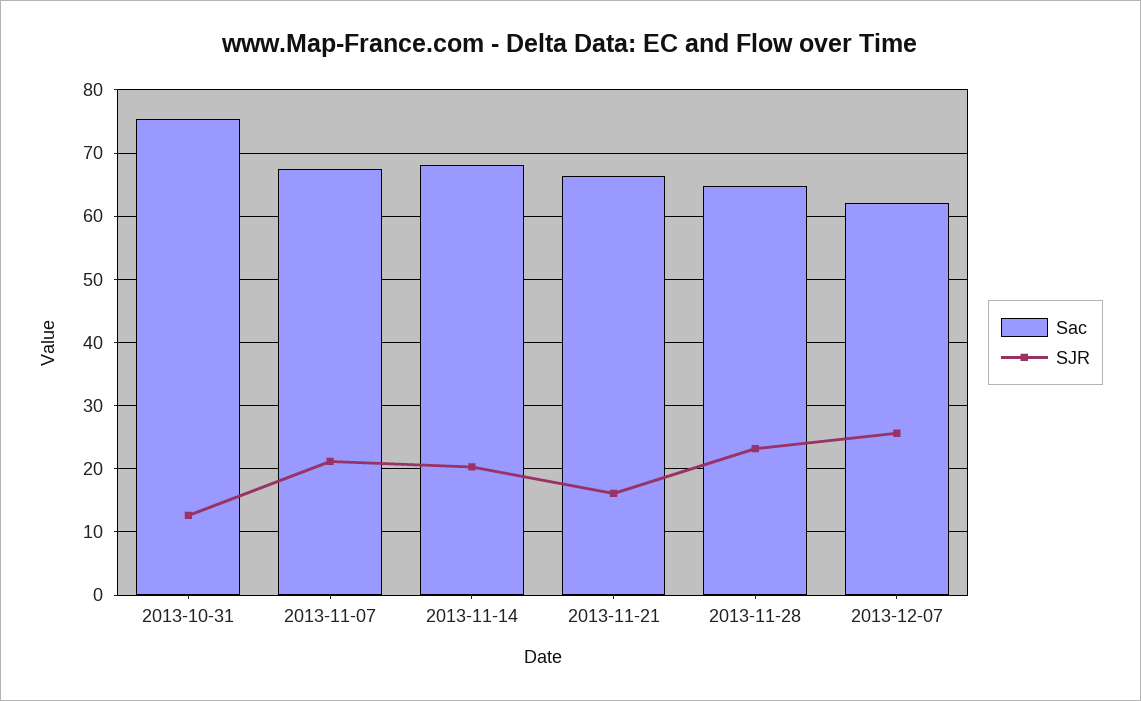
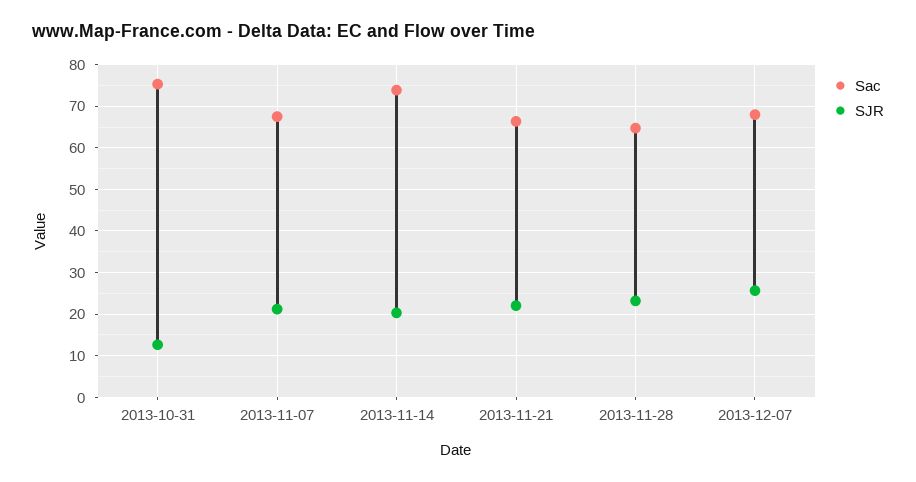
Sac, 2013-11-14: 68 -> 74
SJR, 2013-11-21: 16 -> 22
Sac, 2013-12-07: 62 -> 68

